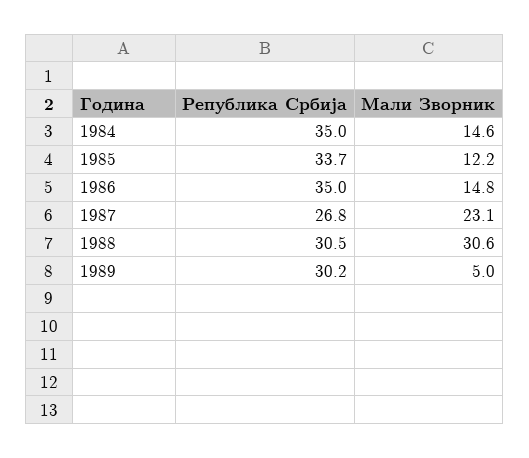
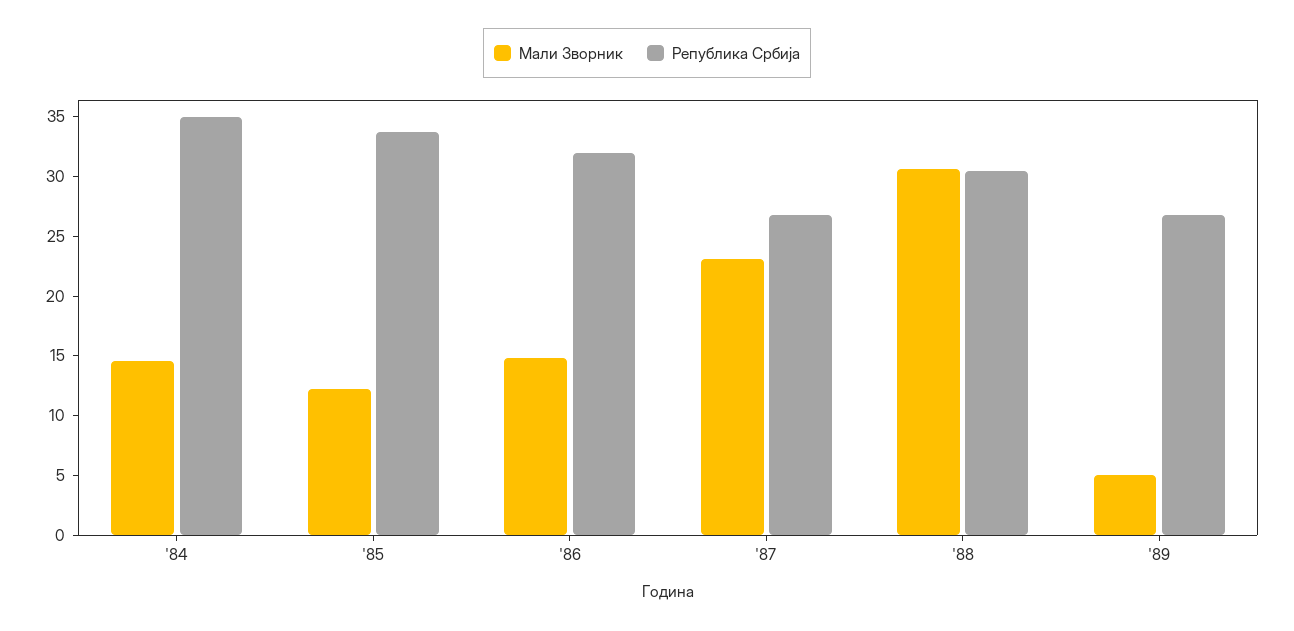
Република Србија, 1986: 35 -> 32
Република Србија, 1989: 30.2 -> 27

